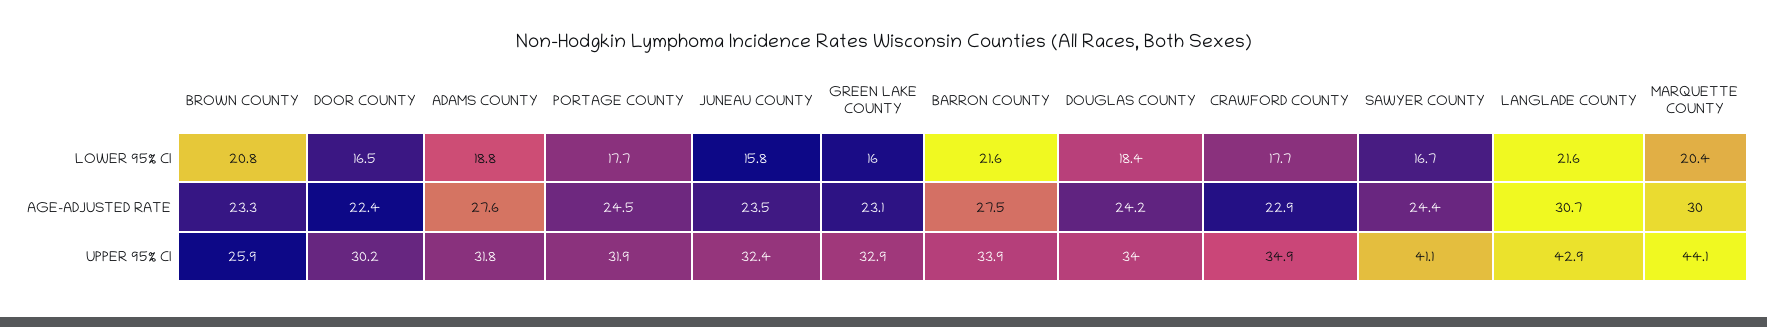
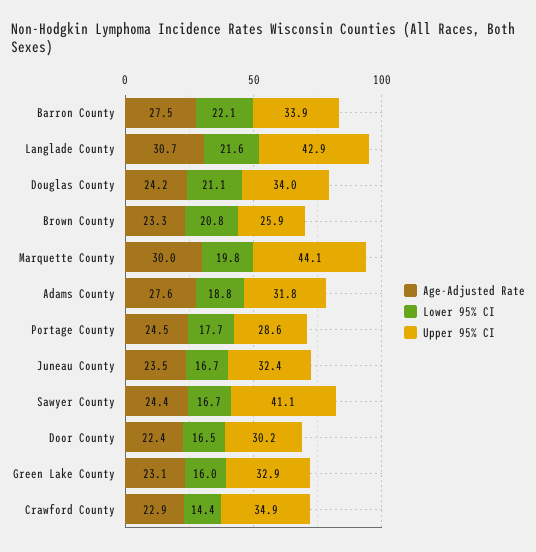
LOWER 95% CI, JUNEAU COUNTY: 15.8 -> 16.7
LOWER 95% CI, BARRON COUNTY: 21.6 -> 22.1
LOWER 95% CI, DOUGLAS COUNTY: 18.4 -> 21.1
LOWER 95% CI, CRAWFORD COUNTY: 17.7 -> 14.4
LOWER 95% CI, MARQUETTE COUNTY: 20.4 -> 19.8
UPPER 95% CI, PORTAGE COUNTY: 31.9 -> 28.6

